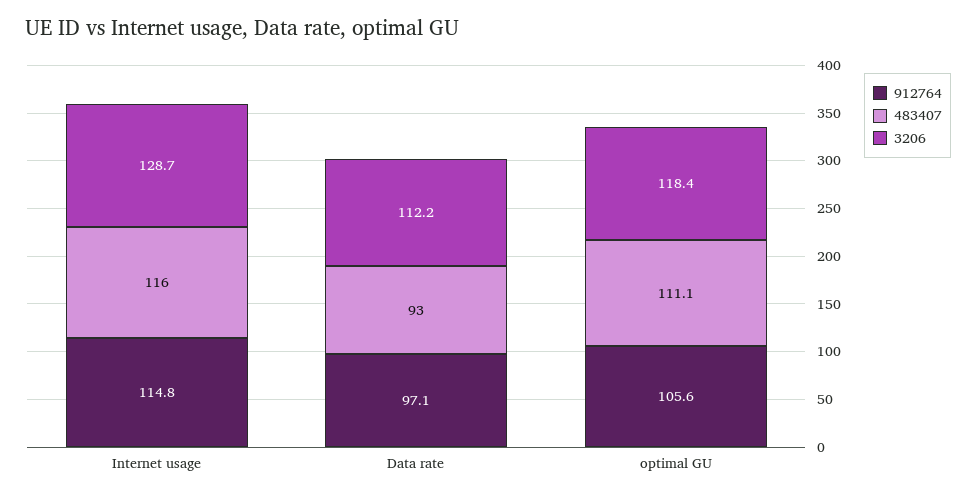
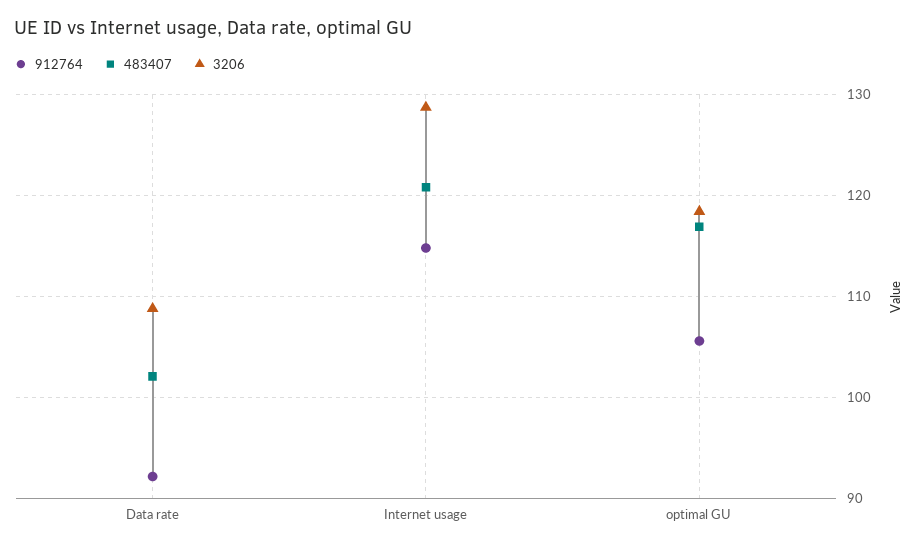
483407, Internet usage: 116 -> 121
912764, Data rate: 97.1 -> 92
483407, Data rate: 93 -> 102
3206, Data rate: 112.2 -> 109
483407, optimal GU: 111.1 -> 117

